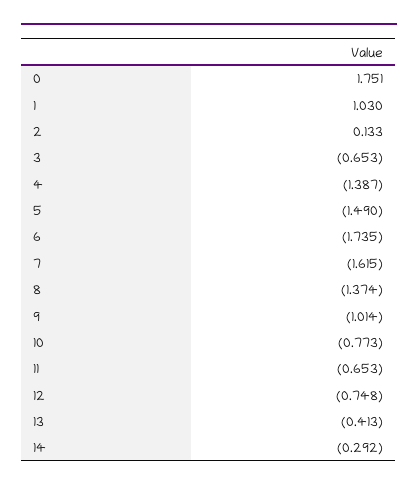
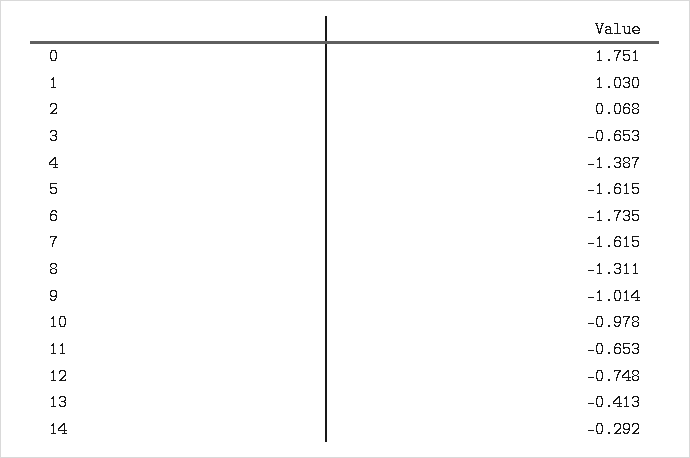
2: 0.133 -> 0.068
5: -1.49 -> -1.615
8: -1.374 -> -1.311
10: -0.773 -> -0.978

